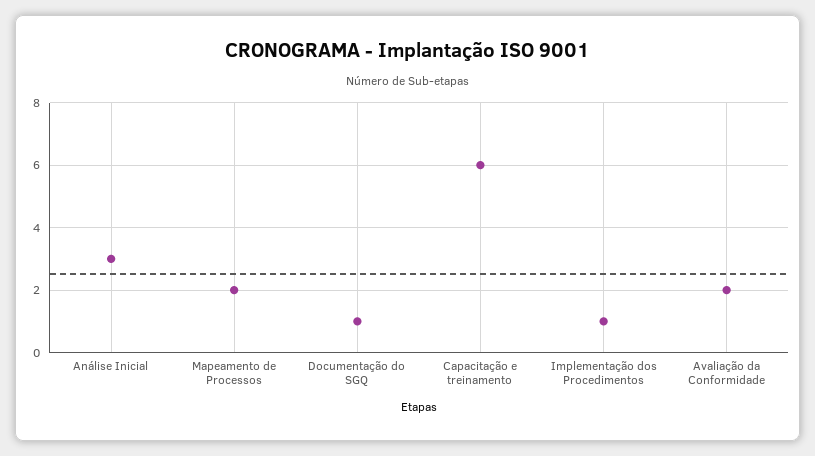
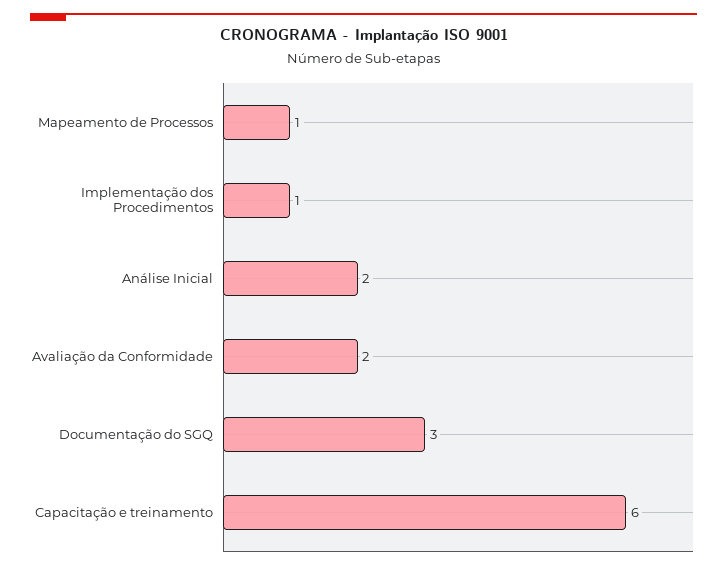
Análise Inicial: 3 -> 2
Mapeamento de Processos: 2 -> 1
Documentação do SGQ: 1 -> 3

